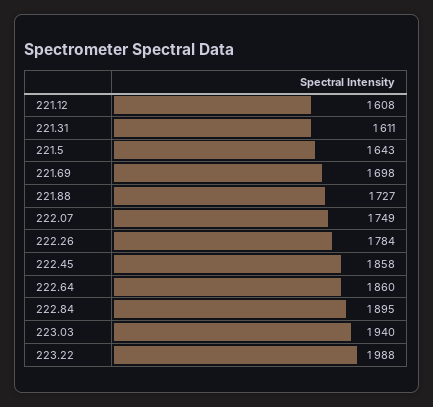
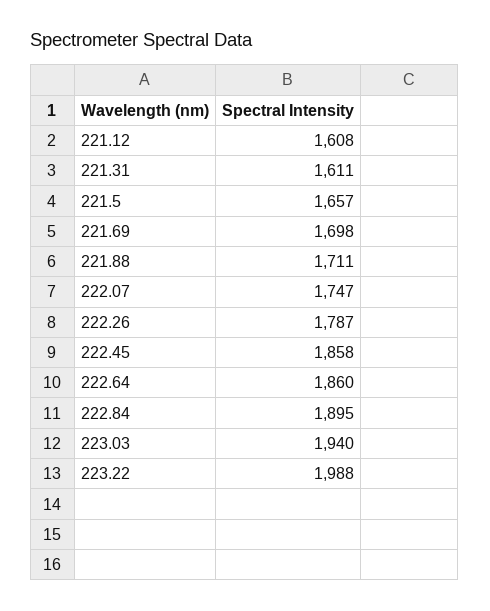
221.5: 1643 -> 1657
221.88: 1727 -> 1711
222.07: 1749 -> 1747
222.26: 1784 -> 1787

